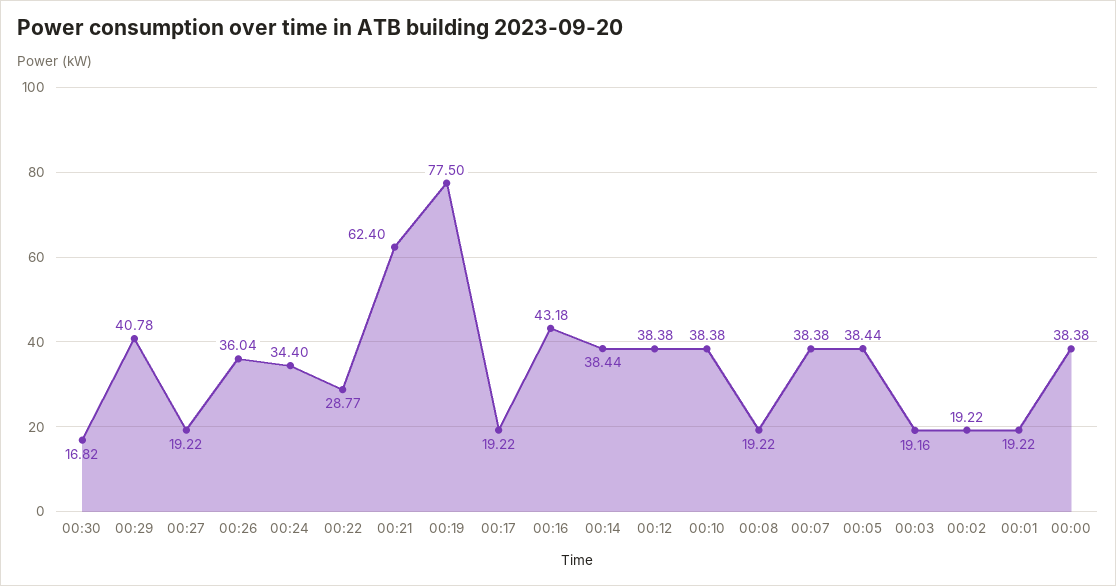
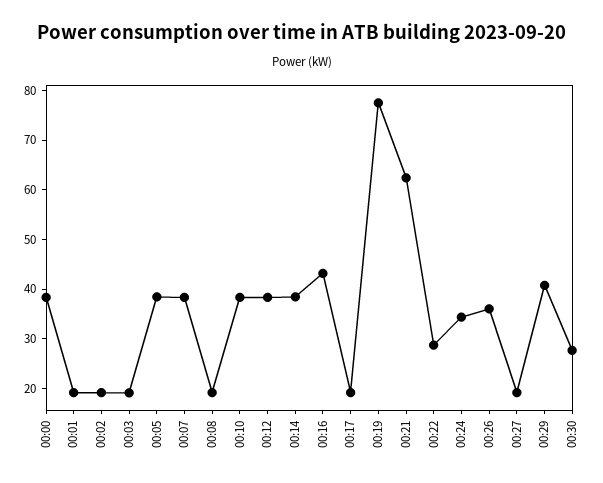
00:30: 16.82 -> 28

